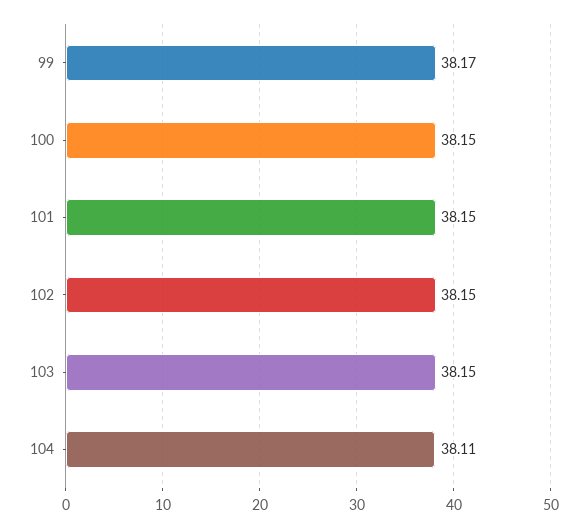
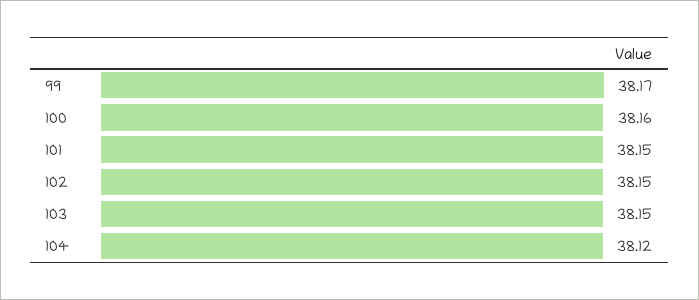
100: 38.15 -> 38.16
104: 38.11 -> 38.12

